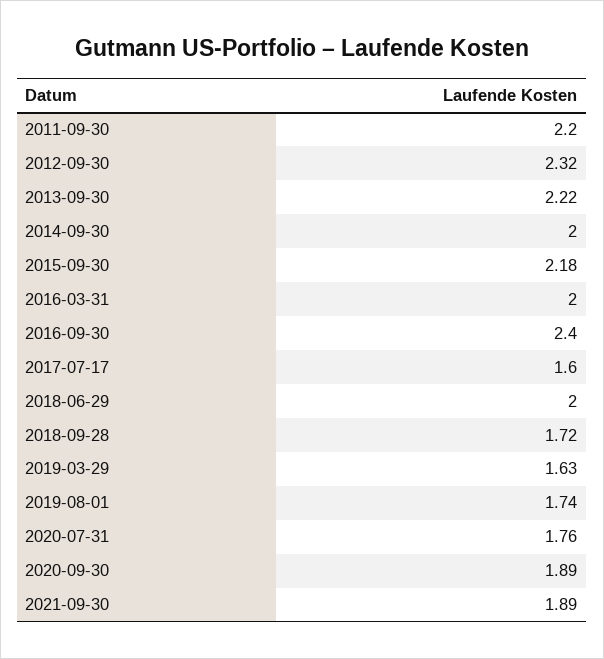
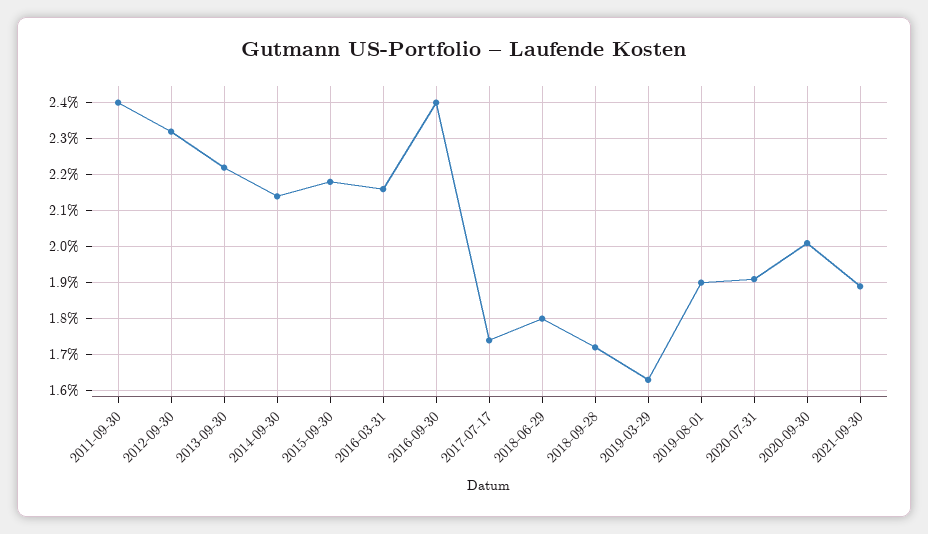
2011-09-30: 2.2 -> 2.4
2014-09-30: 2 -> 2.15
2016-03-31: 2 -> 2.15
2017-07-17: 1.6 -> 1.75
2018-06-29: 2 -> 1.8
2019-08-01: 1.74 -> 1.9
2020-07-31: 1.76 -> 1.9
2020-09-30: 1.89 -> 2

